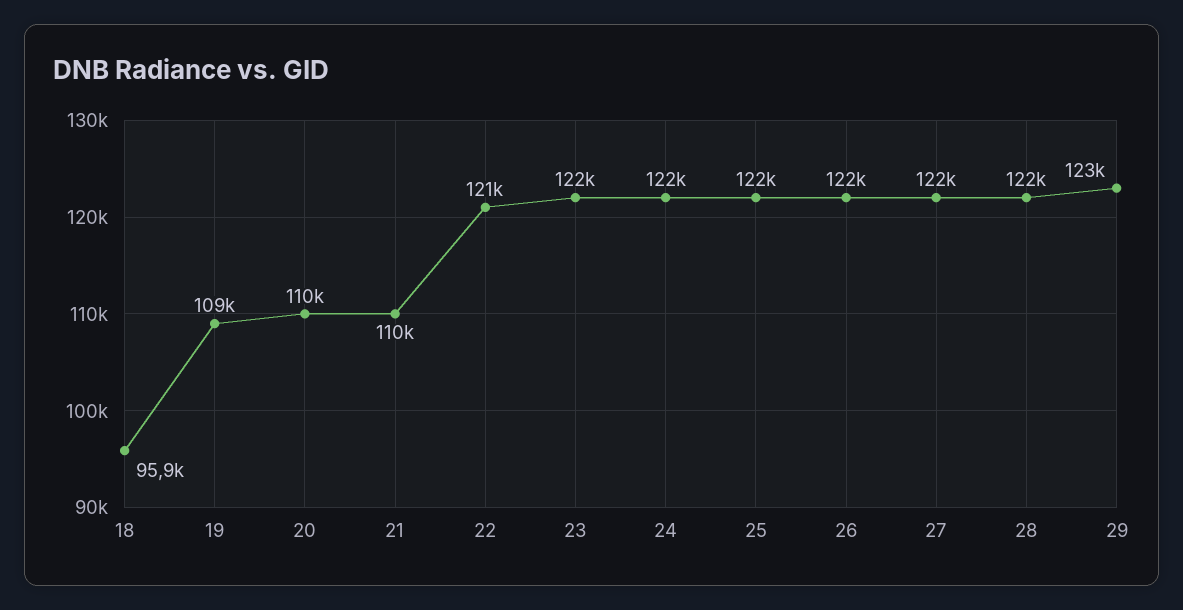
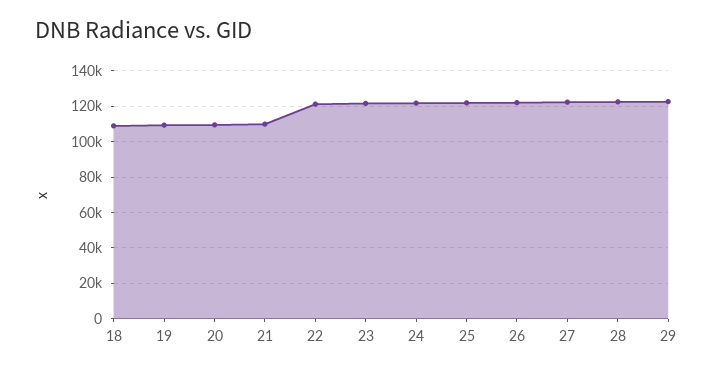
18: 95900 -> 110000

